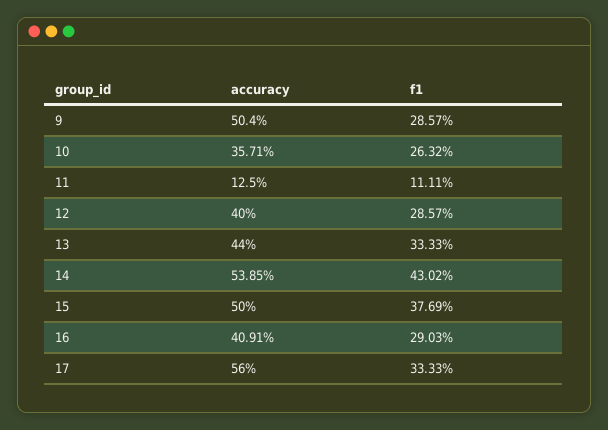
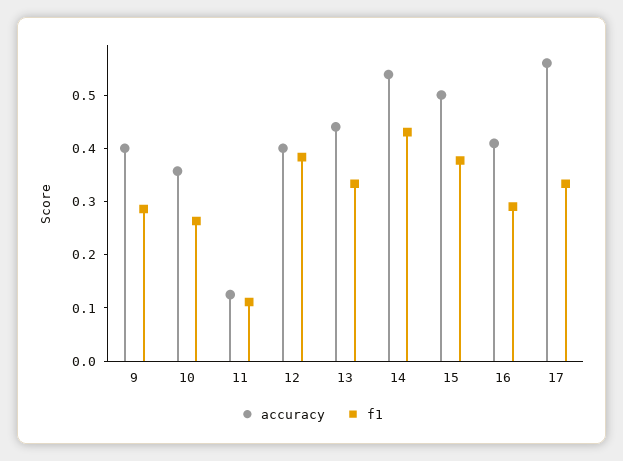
accuracy, 9: 0.504 -> 0.4
f1, 12: 0.2857 -> 0.38

